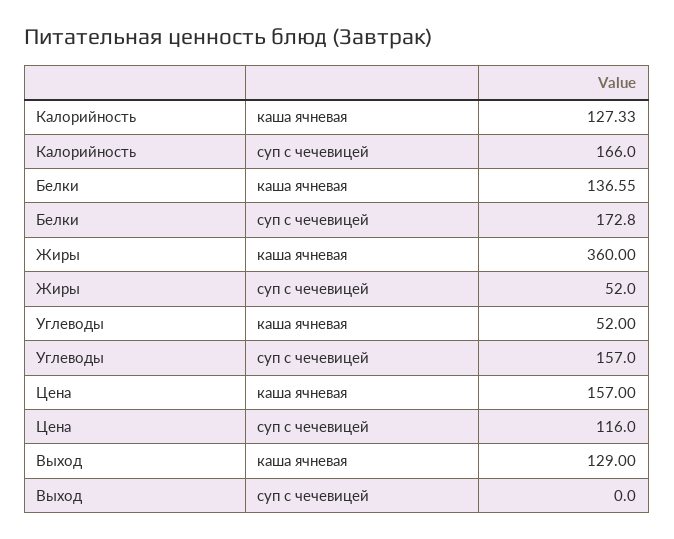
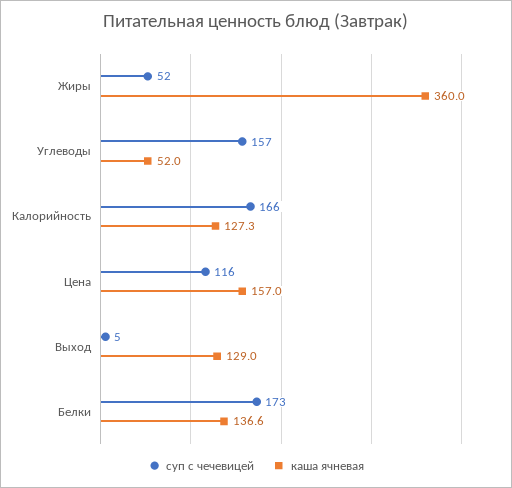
суп с чечевицей, Выход: 0 -> 5

